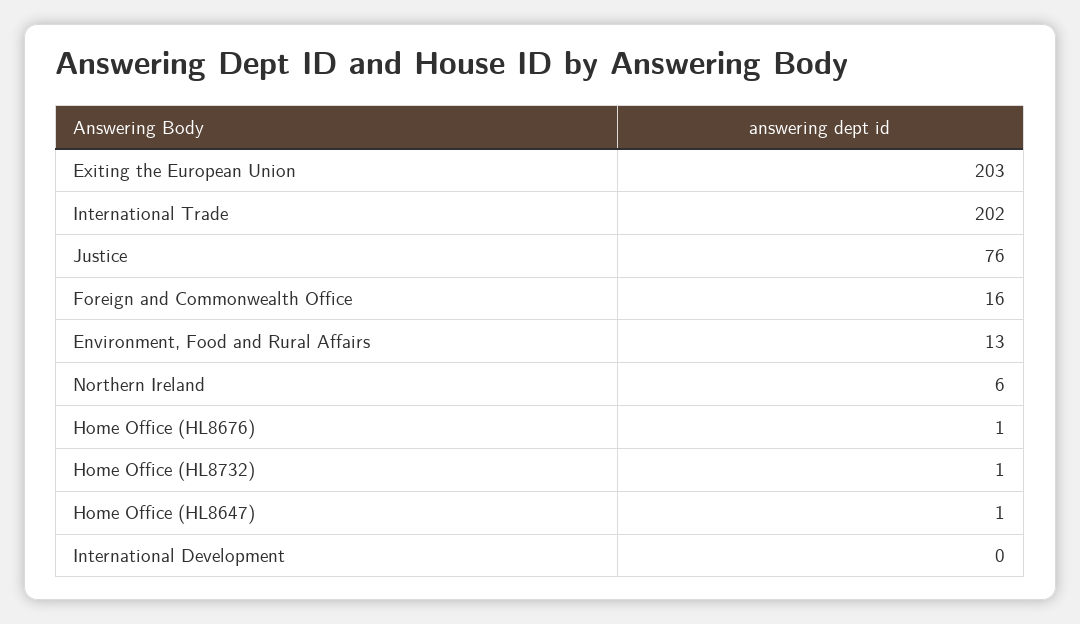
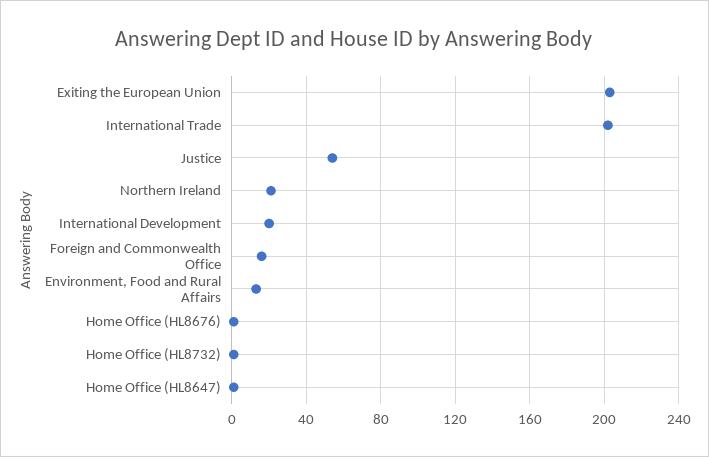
Justice: 76 -> 55
Northern Ireland: 6 -> 20
International Development: 0 -> 20

